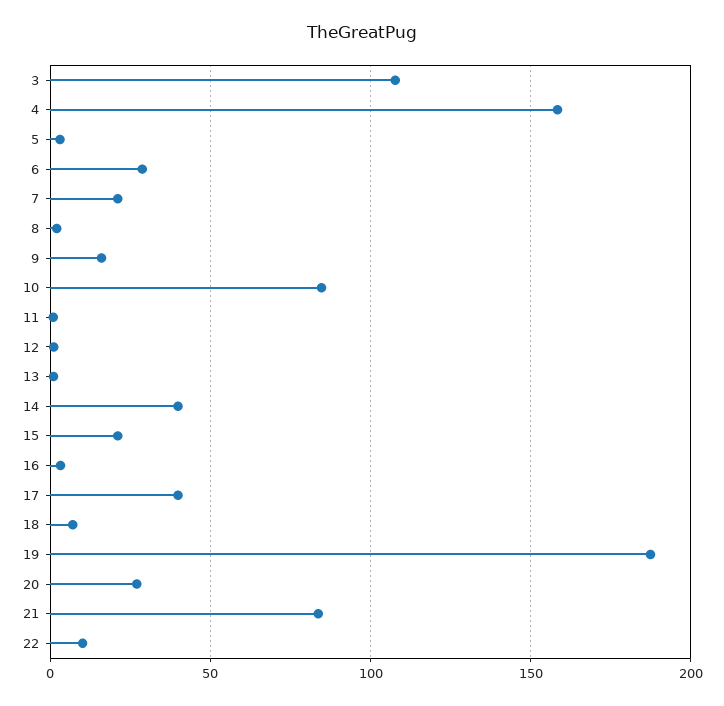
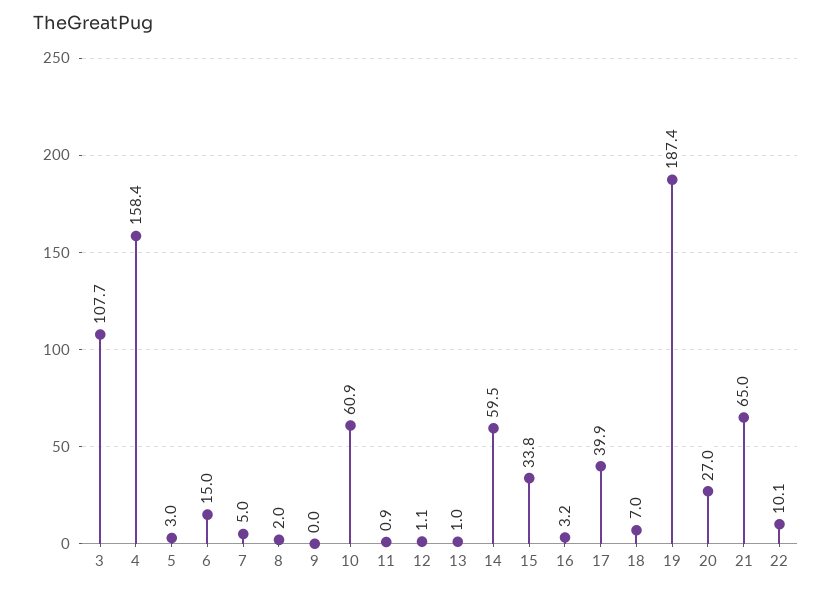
6: 30 -> 15
7: 20 -> 5
9: 15 -> 0
10: 85 -> 60.9
14: 40 -> 59.5
15: 20 -> 33.8
21: 85 -> 65

